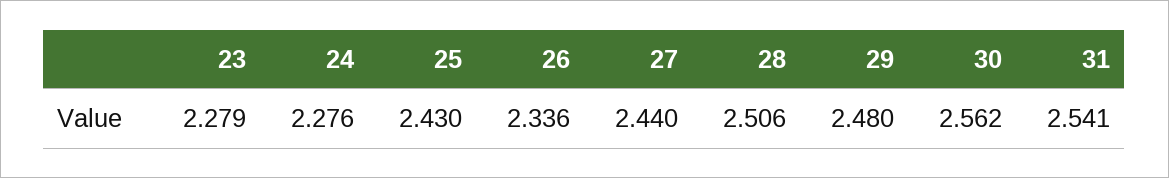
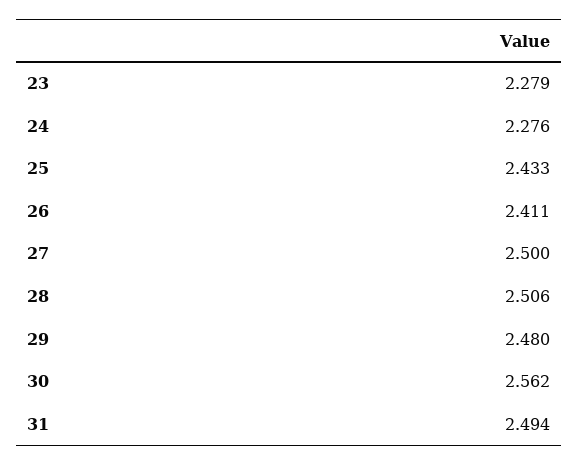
25: 2.43 -> 2.433
26: 2.336 -> 2.411
27: 2.44 -> 2.5
31: 2.541 -> 2.494

